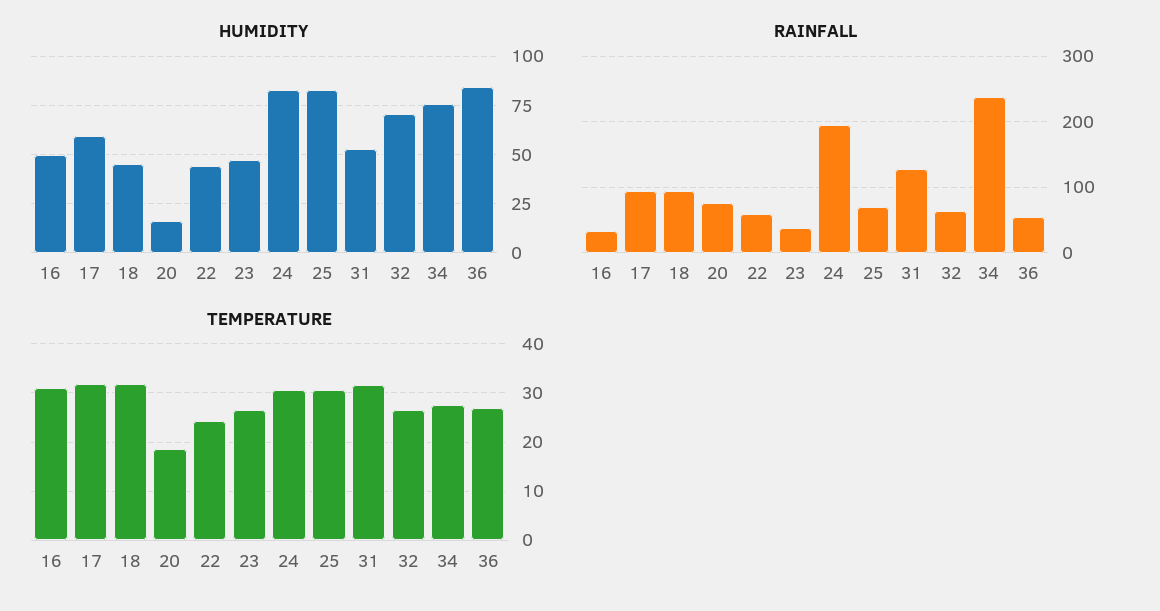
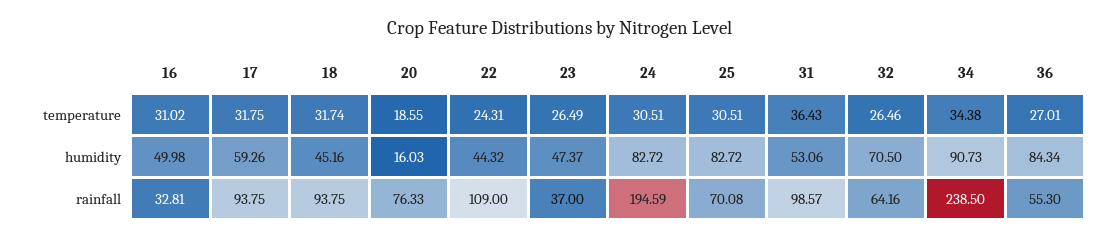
HUMIDITY, 34: 75 -> 90.73
RAINFALL, 22: 60 -> 109
RAINFALL, 31: 130 -> 98.57
TEMPERATURE, 31: 32 -> 36.43
TEMPERATURE, 34: 28 -> 34.38

